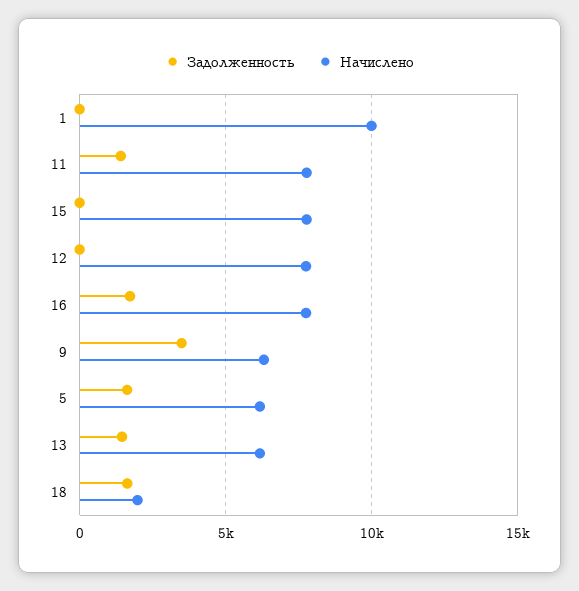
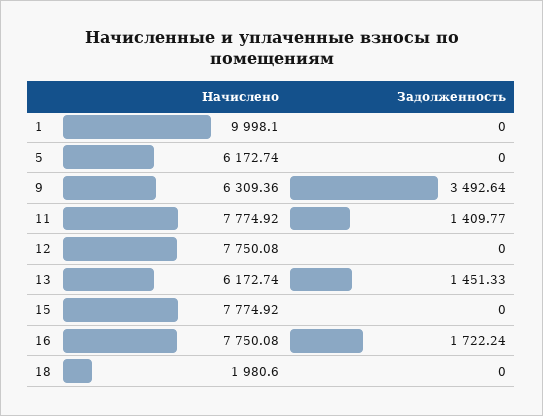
Задолженность, 5: 1500 -> 0
Задолженность, 18: 1500 -> 0

